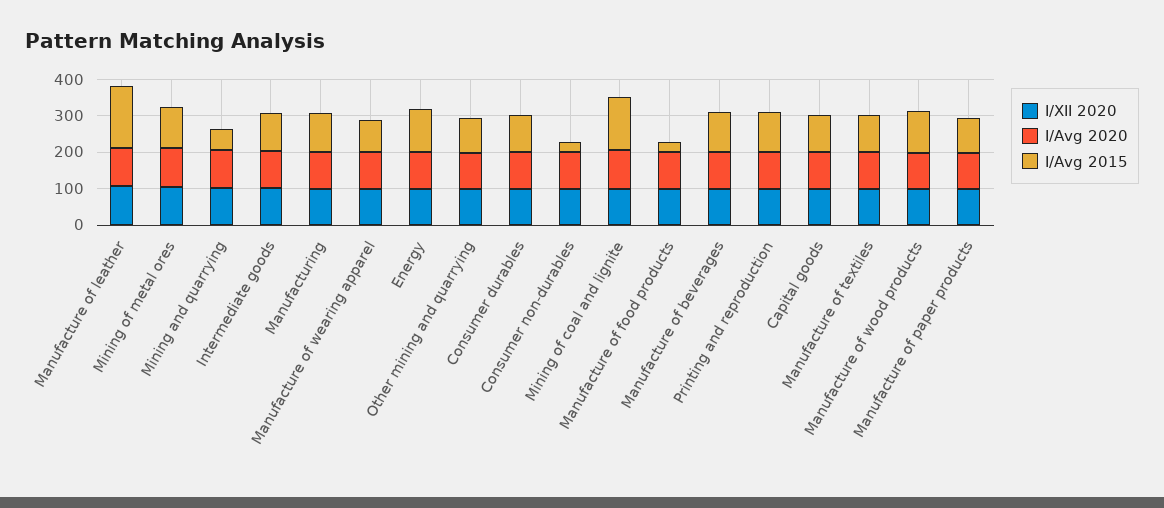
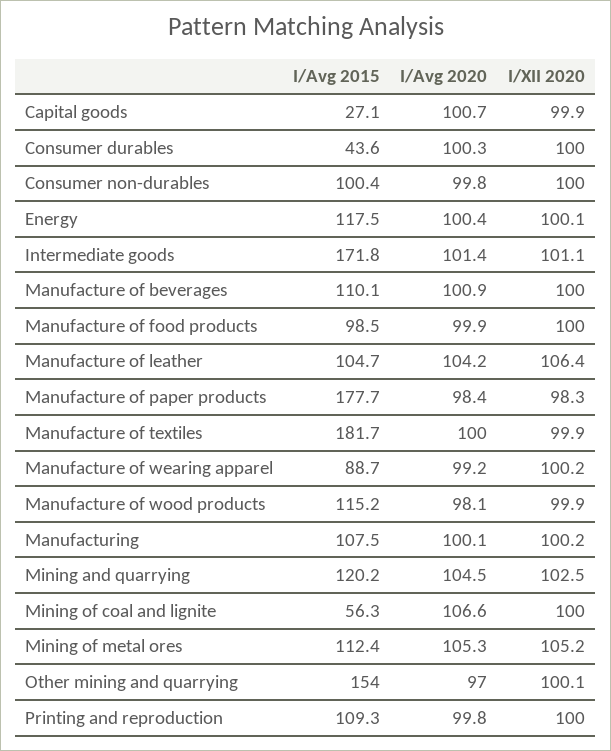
I/Avg 2015, Manufacture of leather: 175 -> 104.7
I/Avg 2015, Mining and quarrying: 50 -> 120.2
I/Avg 2015, Intermediate goods: 100 -> 171.8
I/Avg 2015, Other mining and quarrying: 100 -> 154
I/Avg 2015, Consumer durables: 100 -> 43.6
I/Avg 2015, Consumer non-durables: 25 -> 100.4
I/Avg 2015, Mining of coal and lignite: 150 -> 56.3
I/Avg 2015, Manufacture of food products: 25 -> 98.5
I/Avg 2015, Capital goods: 100 -> 27.1
I/Avg 2015, Manufacture of textiles: 100 -> 181.7
I/Avg 2015, Manufacture of paper products: 100 -> 177.7

